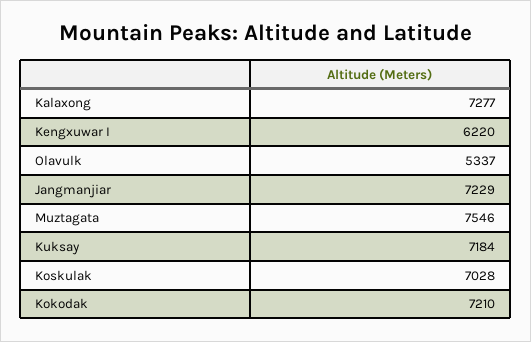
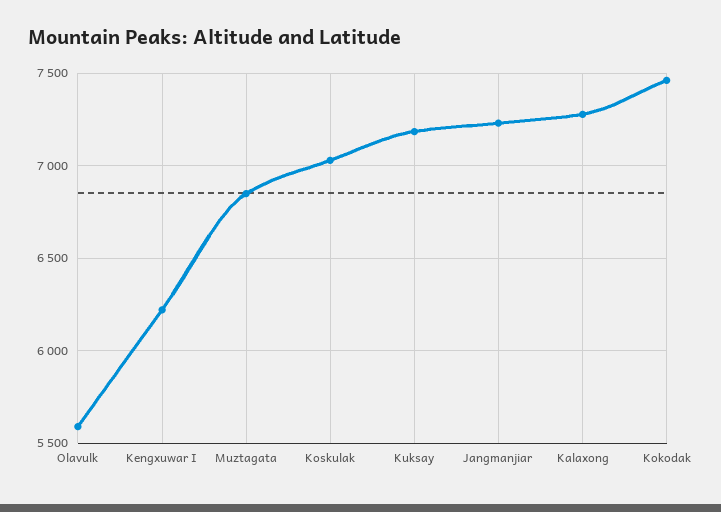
Olavulk: 5337 -> 5600
Muztagata: 7546 -> 6850
Kokodak: 7210 -> 7450

